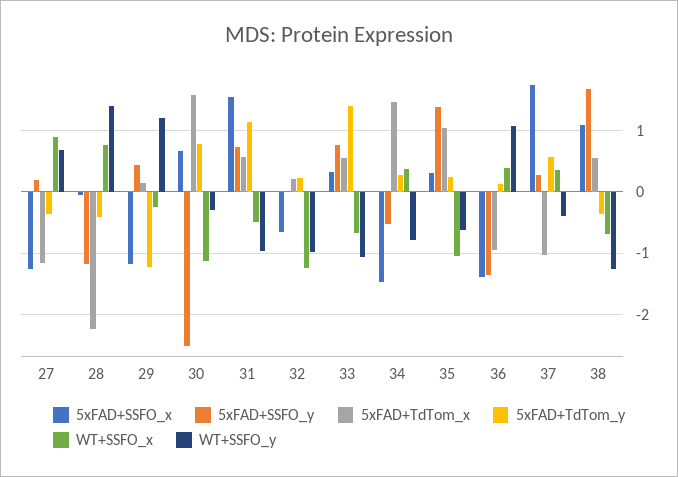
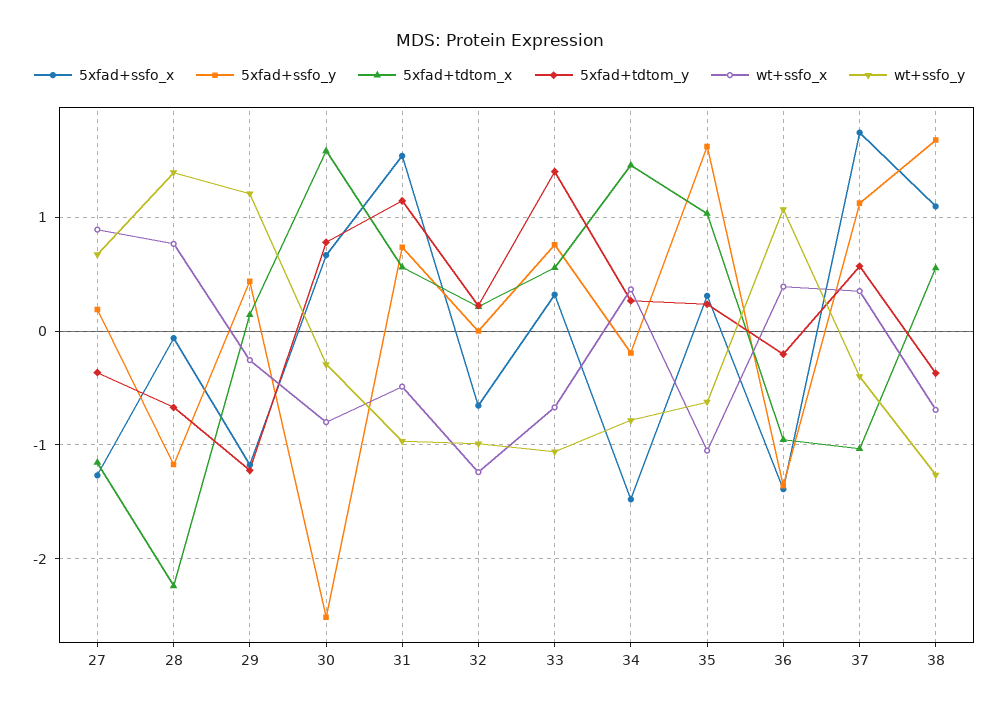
5xFAD+TdTom_y, 28: -0.4 -> -0.7
WT+SSFO_x, 30: -1.1 -> -0.8
5xFAD+SSFO_y, 34: -0.5 -> -0.2
5xFAD+SSFO_y, 35: 1.4 -> 1.6
5xFAD+TdTom_y, 36: 0.1 -> -0.2
5xFAD+SSFO_y, 37: 0.3 -> 1.1

